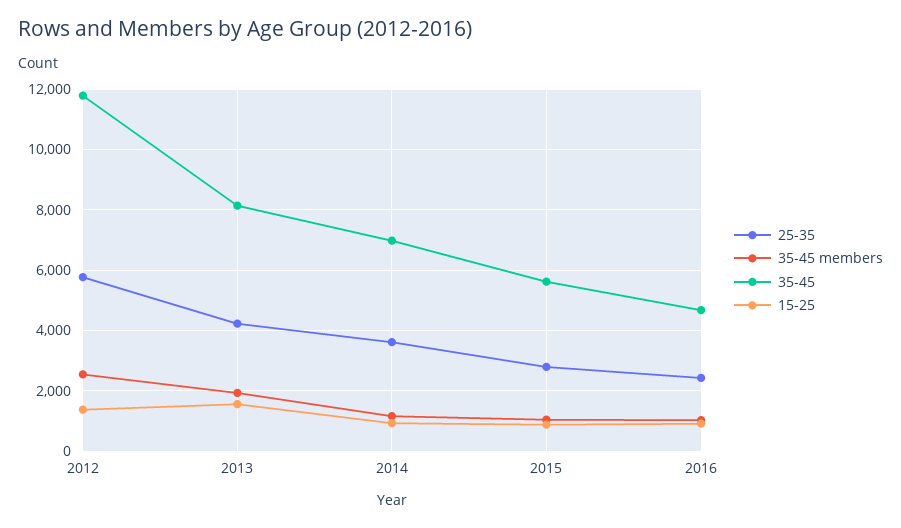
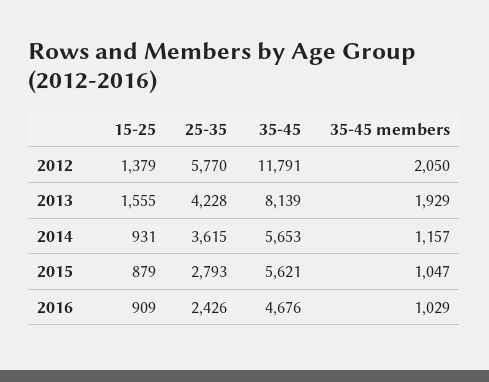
35-45 members, 2012: 2600 -> 2050
35-45, 2014: 7000 -> 5653

